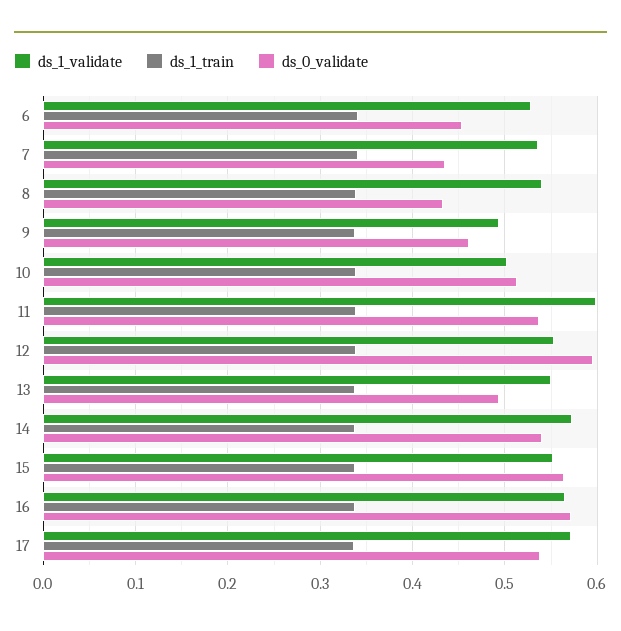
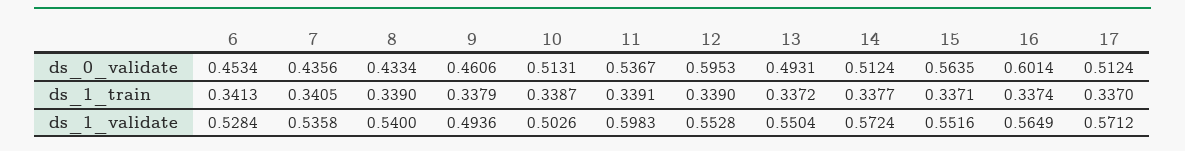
ds_0_validate, 14: 0.54 -> 0.5124
ds_0_validate, 16: 0.57 -> 0.6014
ds_0_validate, 17: 0.54 -> 0.5124

